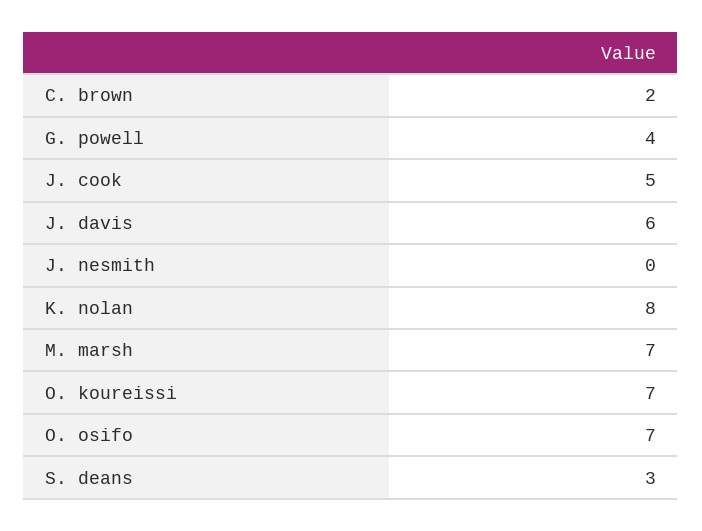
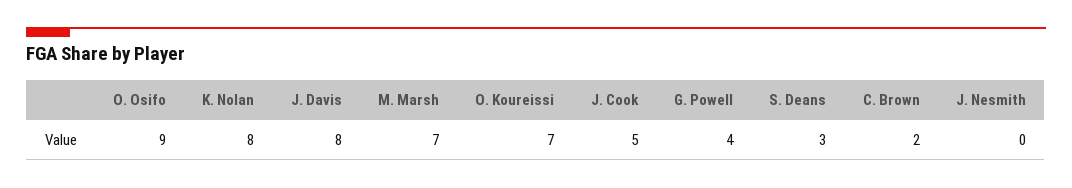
J. davis: 6 -> 8
O. osifo: 7 -> 9

